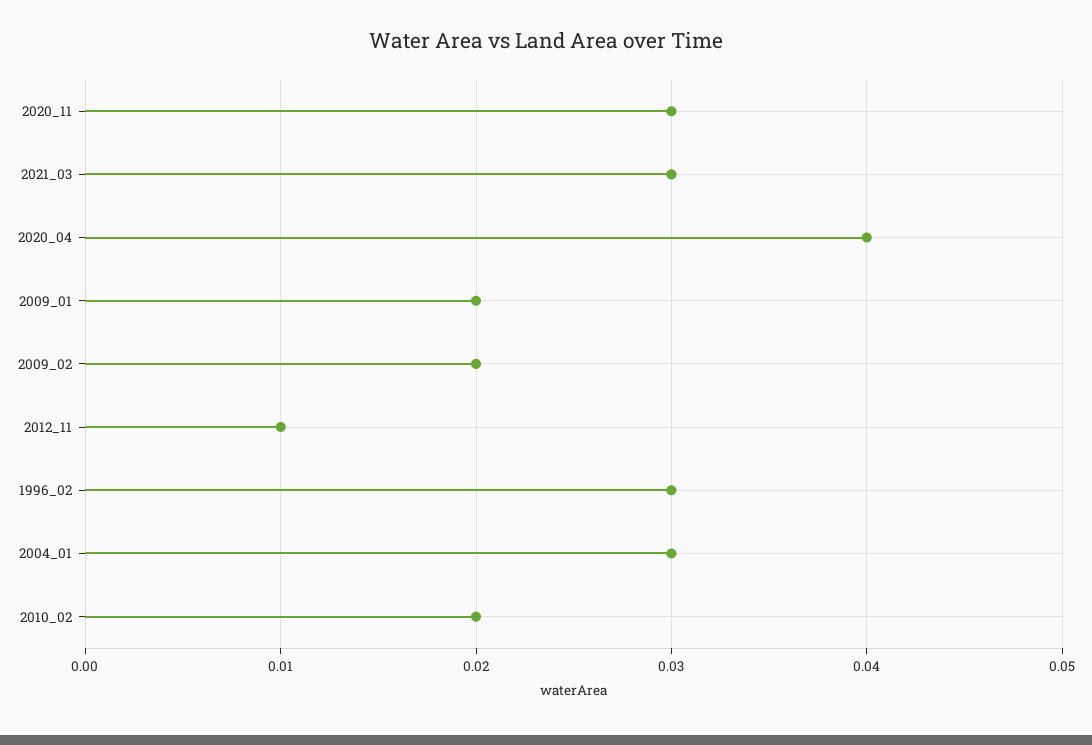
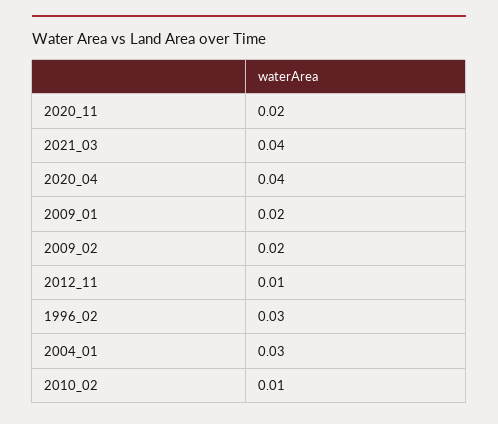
2020_11: 0.03 -> 0.02
2021_03: 0.03 -> 0.04
2010_02: 0.02 -> 0.01

